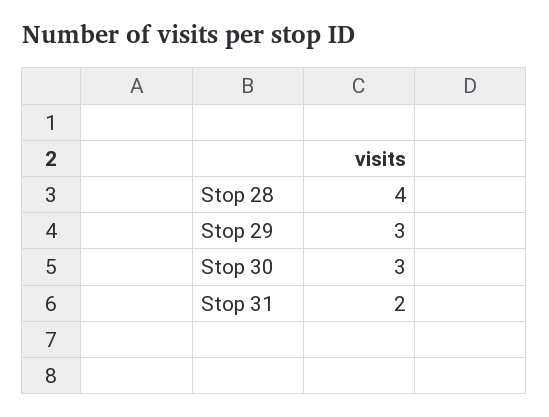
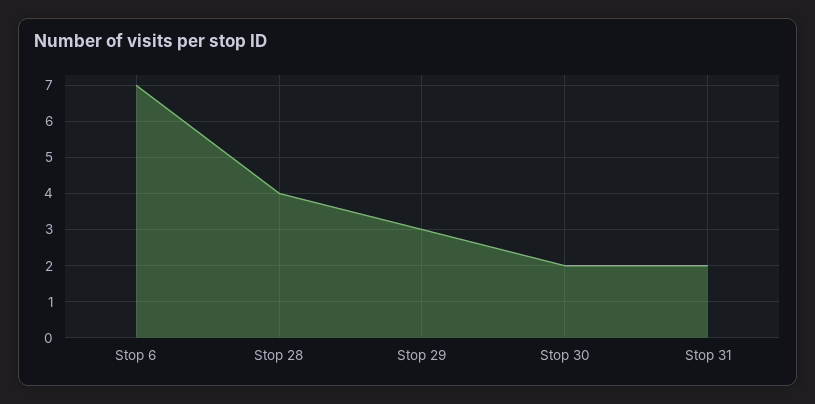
Stop 30: 3 -> 2
Stop 6: none -> 7

